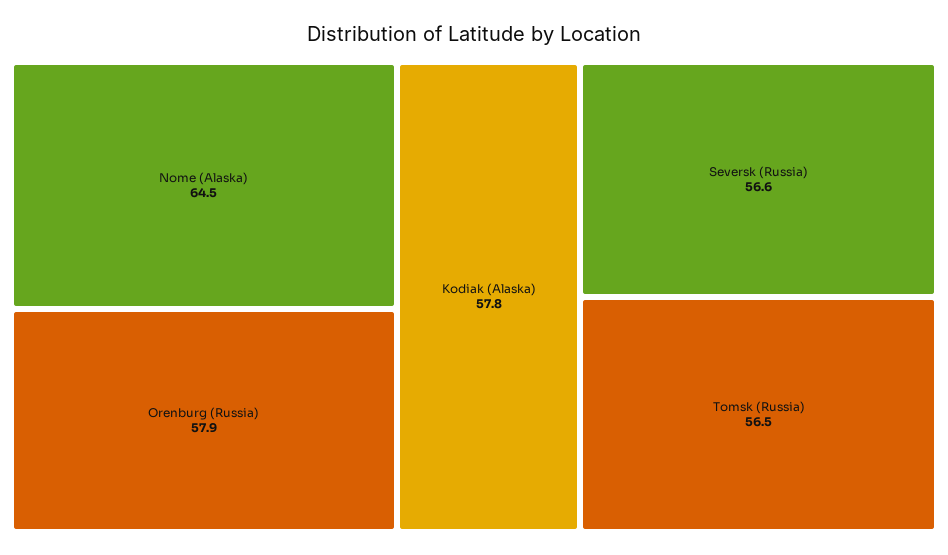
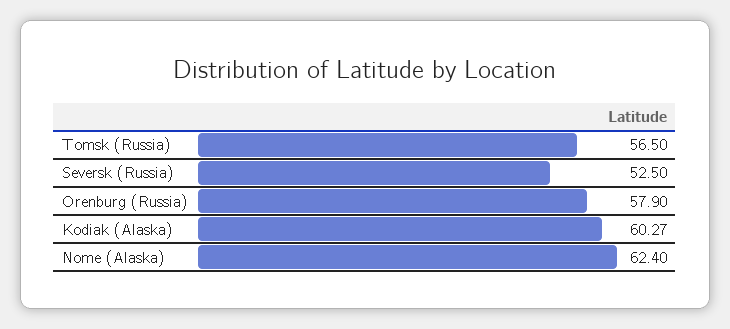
Nome (Alaska): 64.5 -> 62.4
Kodiak (Alaska): 57.8 -> 60.27
Seversk (Russia): 56.6 -> 52.5

